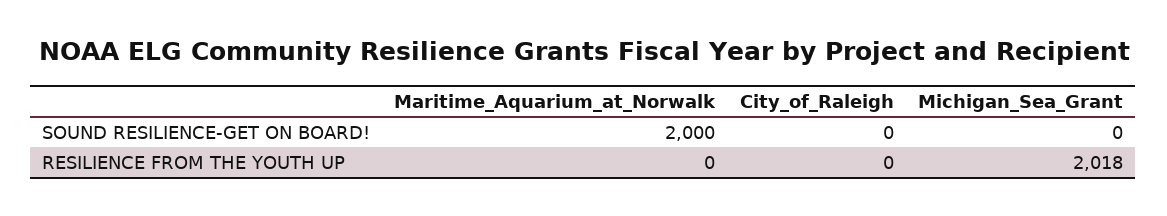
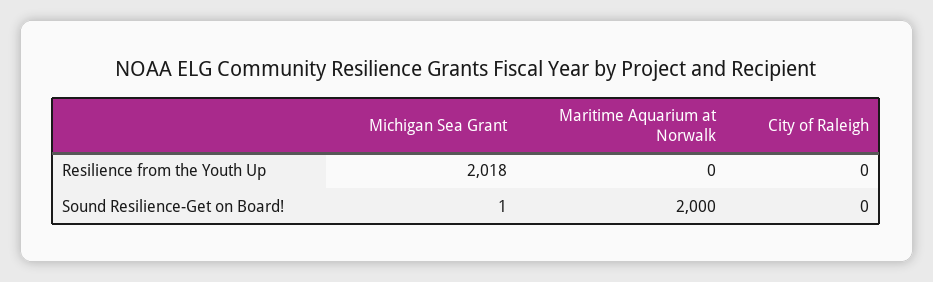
Michigan_Sea_Grant, SOUND RESILIENCE-GET ON BOARD!: 0 -> 1

